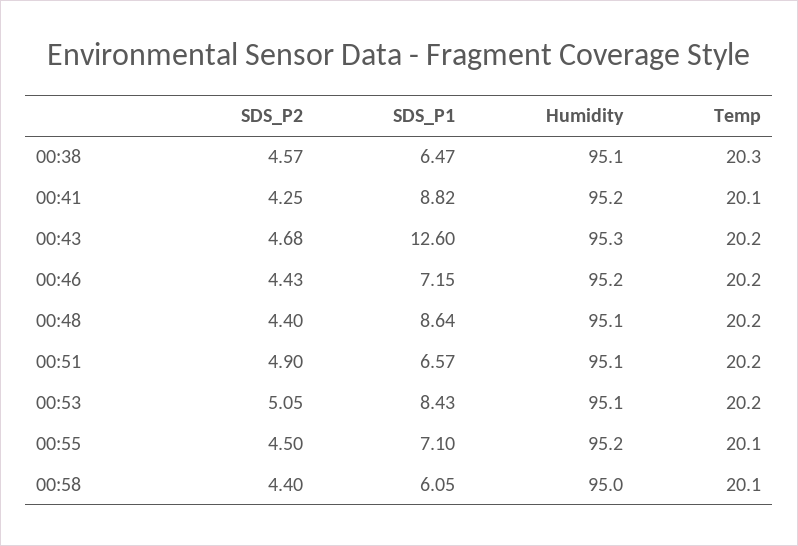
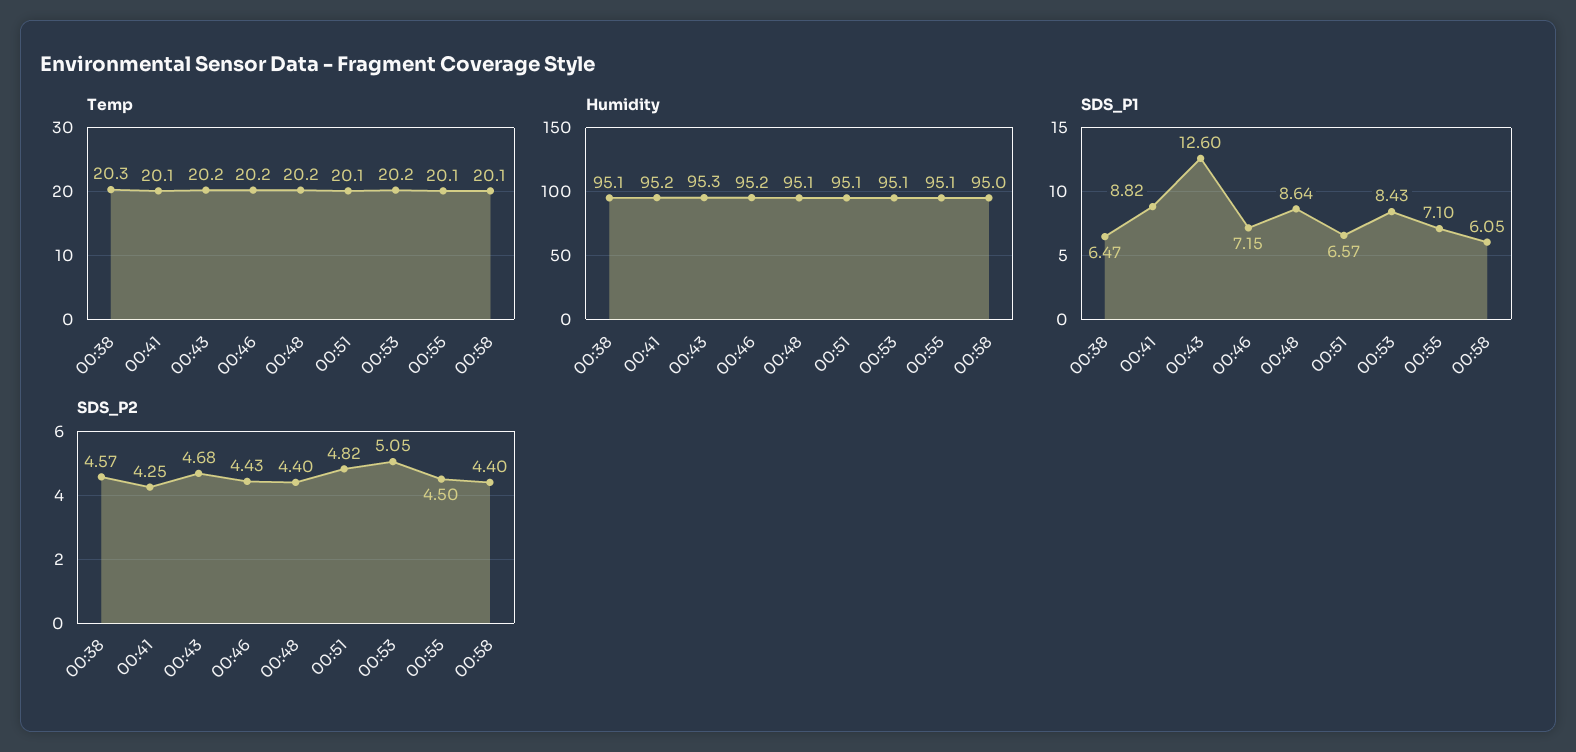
SDS_P2, 00:51: 4.9 -> 4.82
Temp, 00:51: 20.2 -> 20.1
Humidity, 00:55: 95.2 -> 95.1

